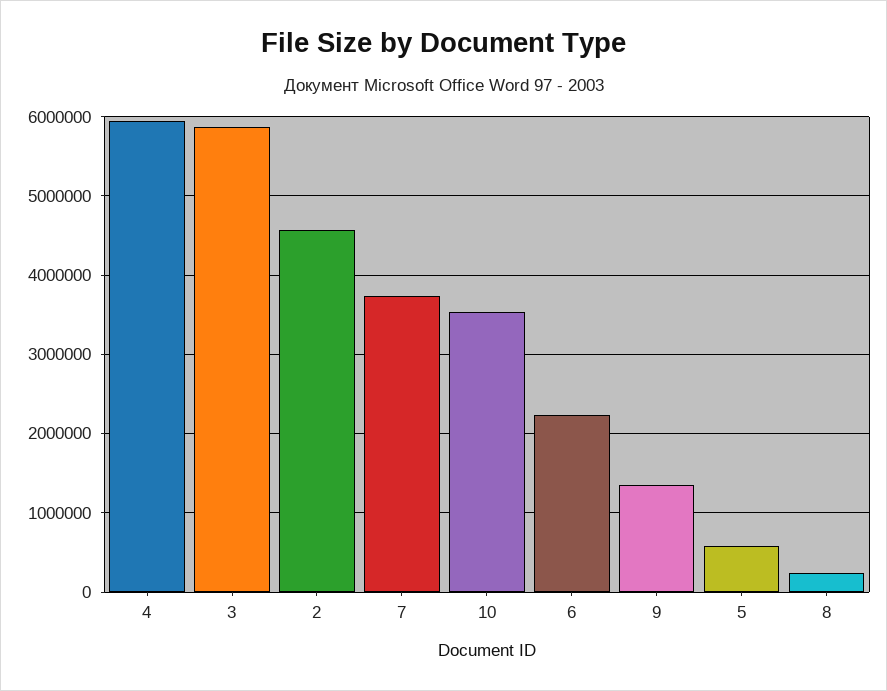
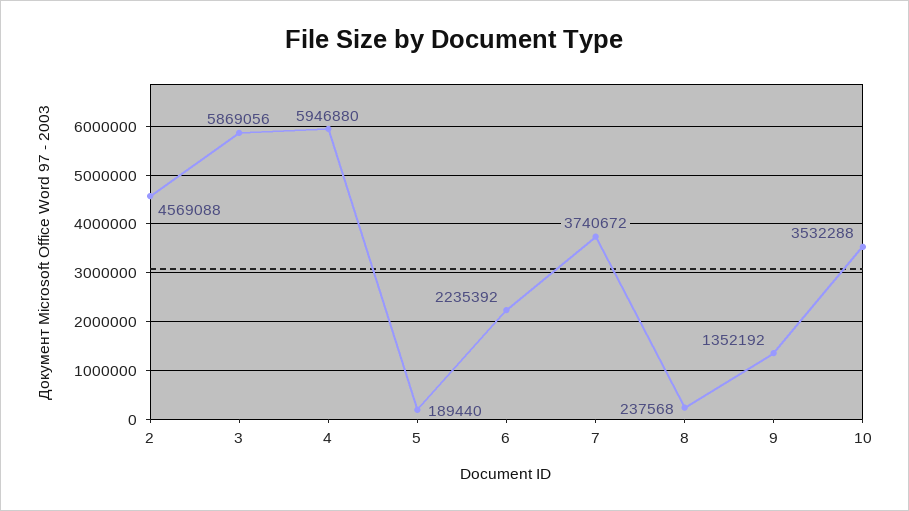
5: 600000 -> 189440

